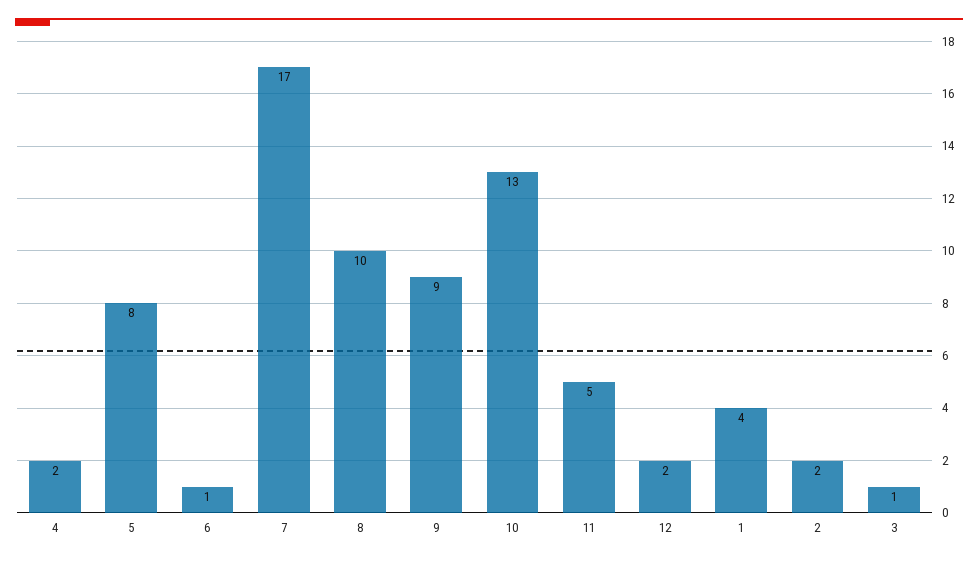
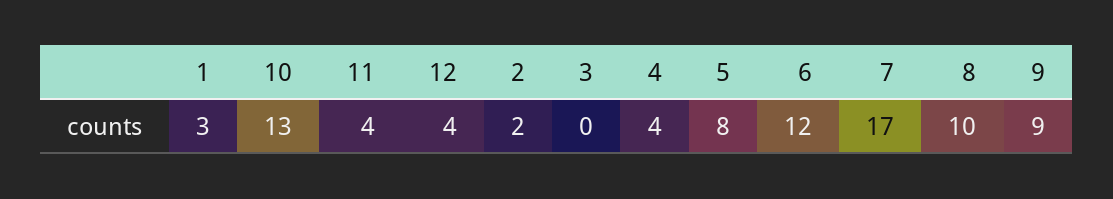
4: 2 -> 4
6: 1 -> 12
11: 5 -> 4
12: 2 -> 4
1: 4 -> 3
3: 1 -> 0

